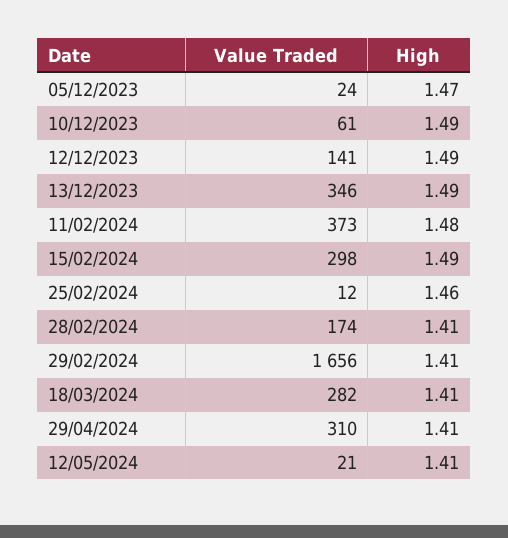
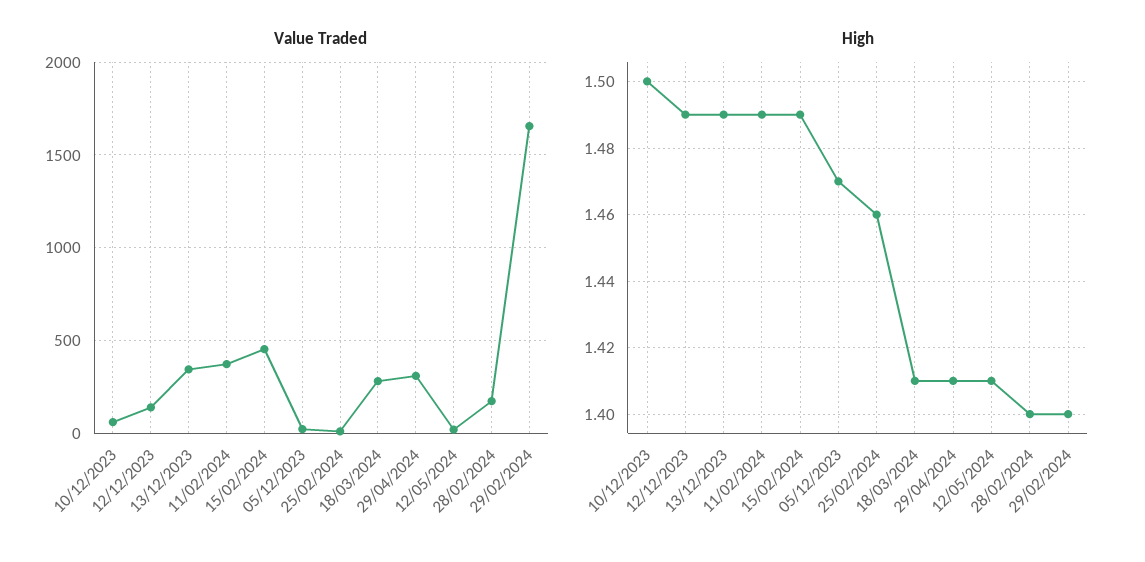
High, 10/12/2023: 1.49 -> 1.5
High, 11/02/2024: 1.48 -> 1.49
Value Traded, 15/02/2024: 298 -> 450
High, 28/02/2024: 1.41 -> 1.4
High, 29/02/2024: 1.41 -> 1.4

